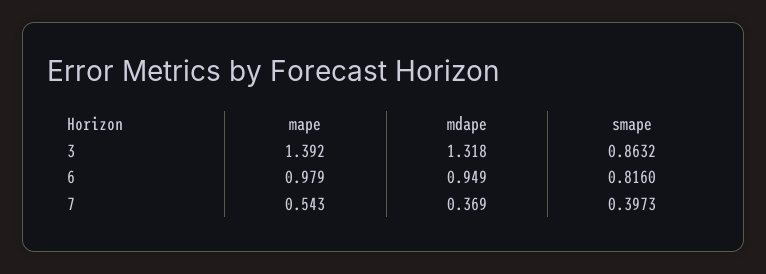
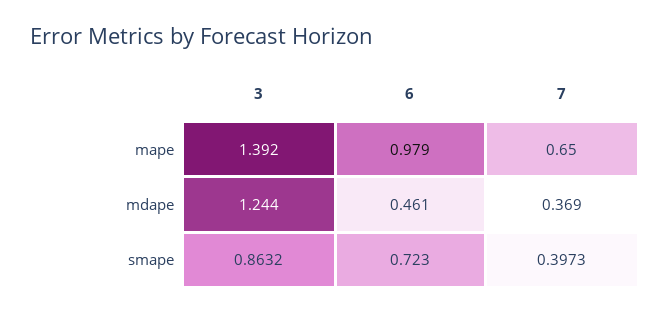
mdape, 3: 1.318 -> 1.244
mdape, 6: 0.949 -> 0.461
smape, 6: 0.816 -> 0.723
mape, 7: 0.543 -> 0.65

